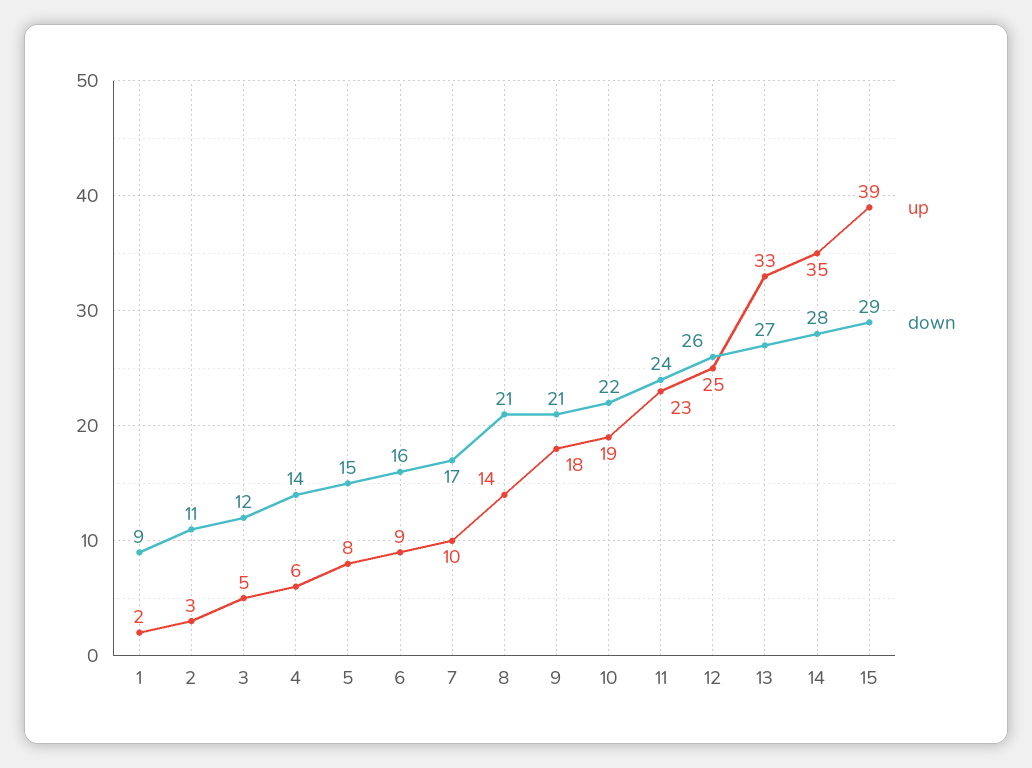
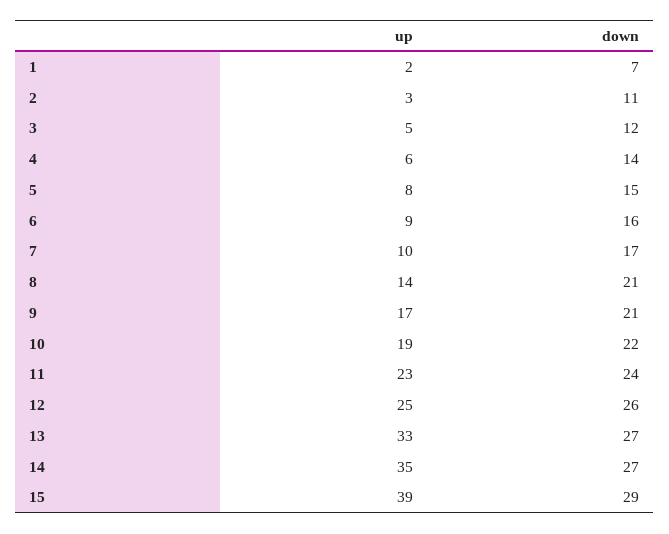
down, 1: 9 -> 7
up, 9: 18 -> 17
down, 14: 28 -> 27

